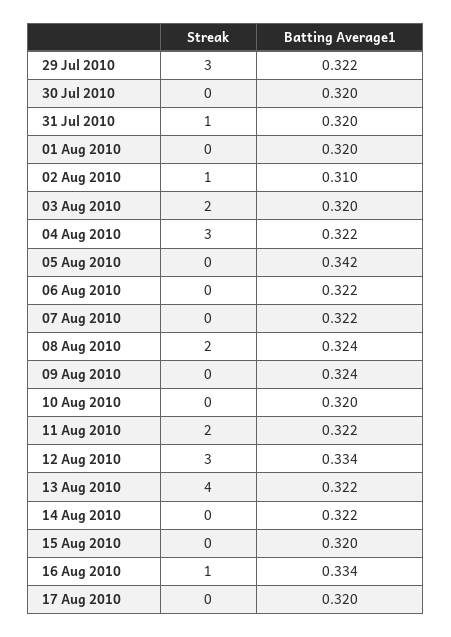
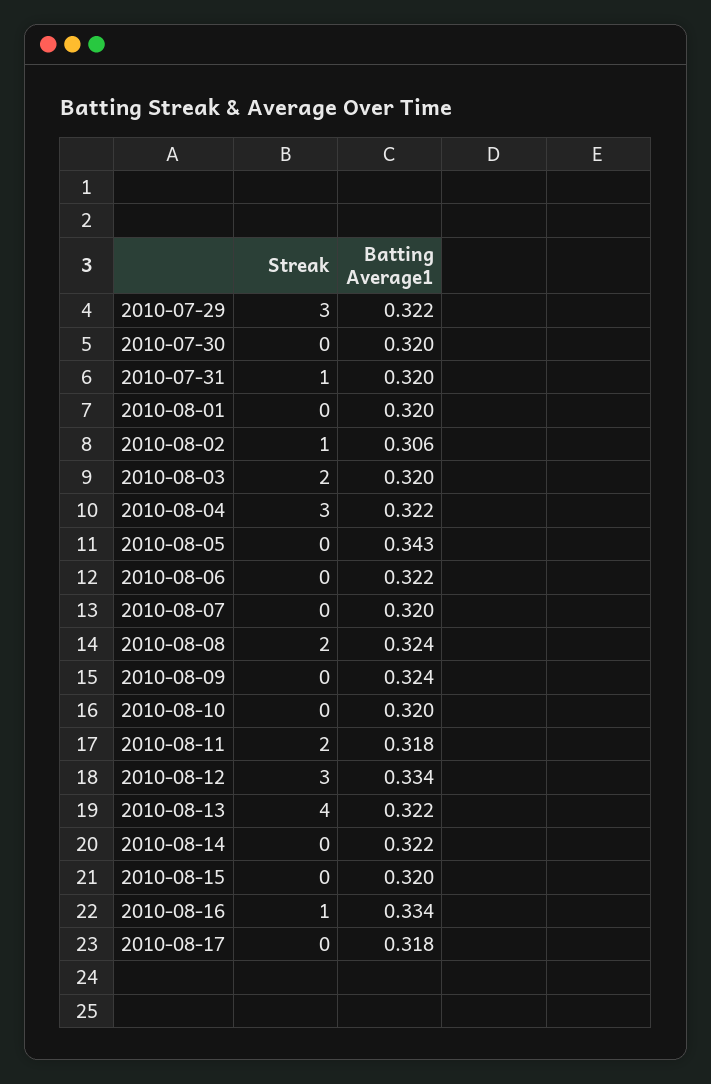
Batting Average1, 02 Aug 2010: 0.31 -> 0.306
Batting Average1, 05 Aug 2010: 0.342 -> 0.343
Batting Average1, 07 Aug 2010: 0.322 -> 0.32
Batting Average1, 11 Aug 2010: 0.322 -> 0.318
Batting Average1, 17 Aug 2010: 0.32 -> 0.318

